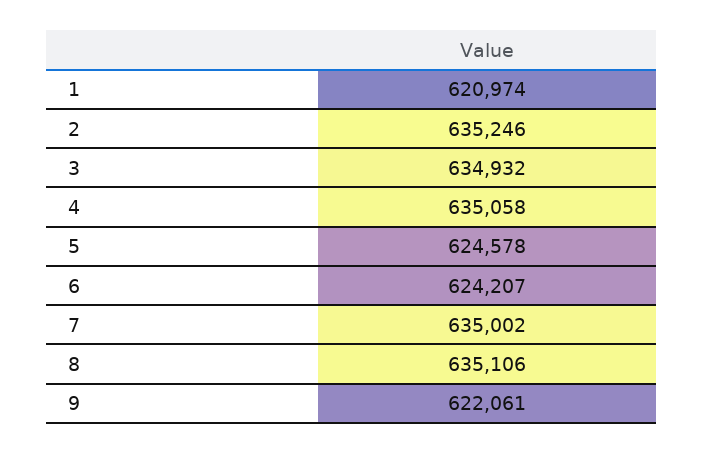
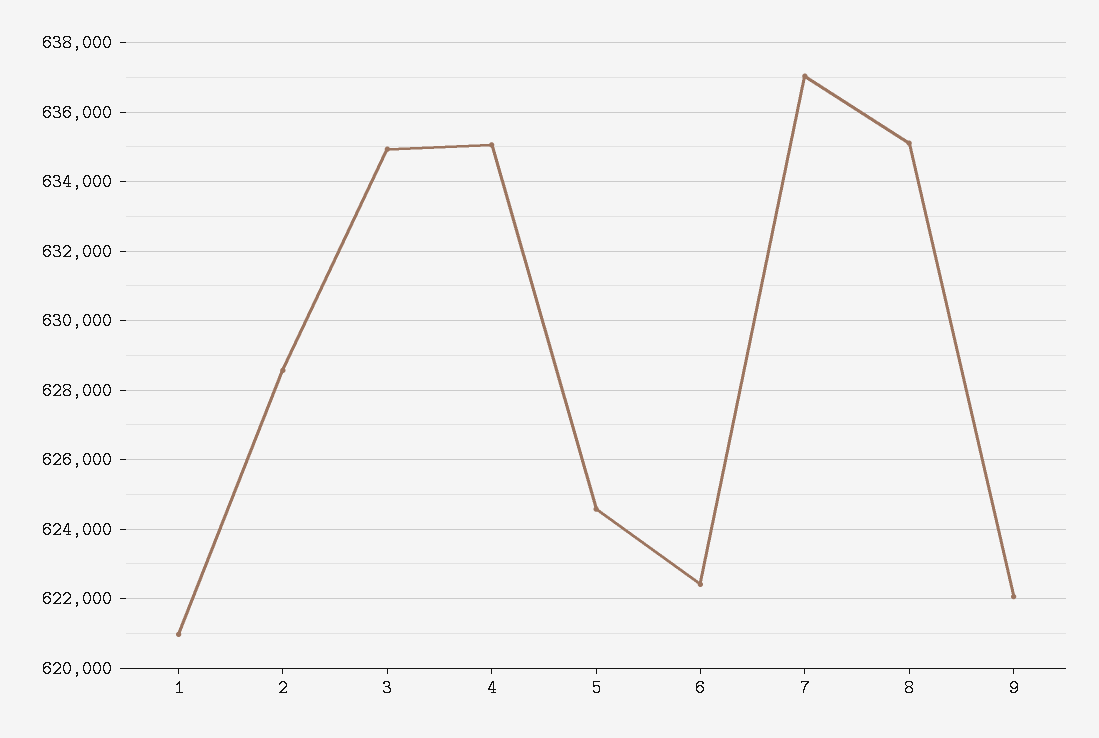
2: 635246 -> 628600
6: 624207 -> 622400
7: 635002 -> 637000

